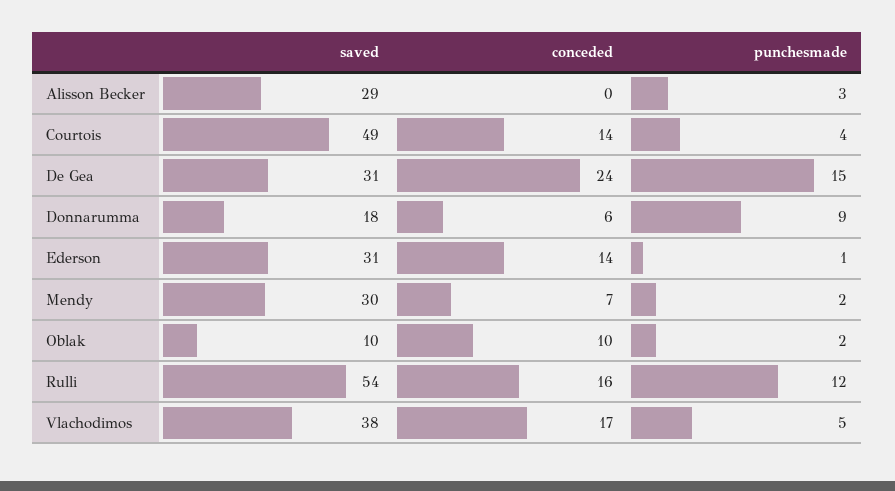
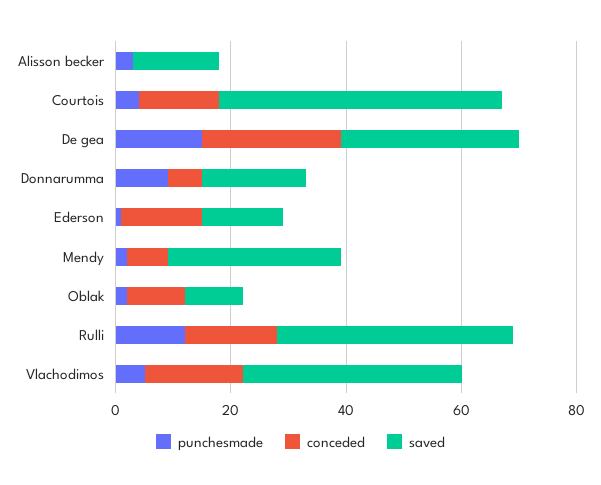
saved, Alisson Becker: 29 -> 15
saved, Ederson: 31 -> 15
saved, Rulli: 54 -> 40

